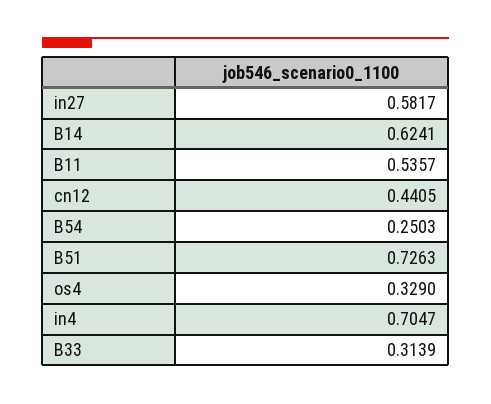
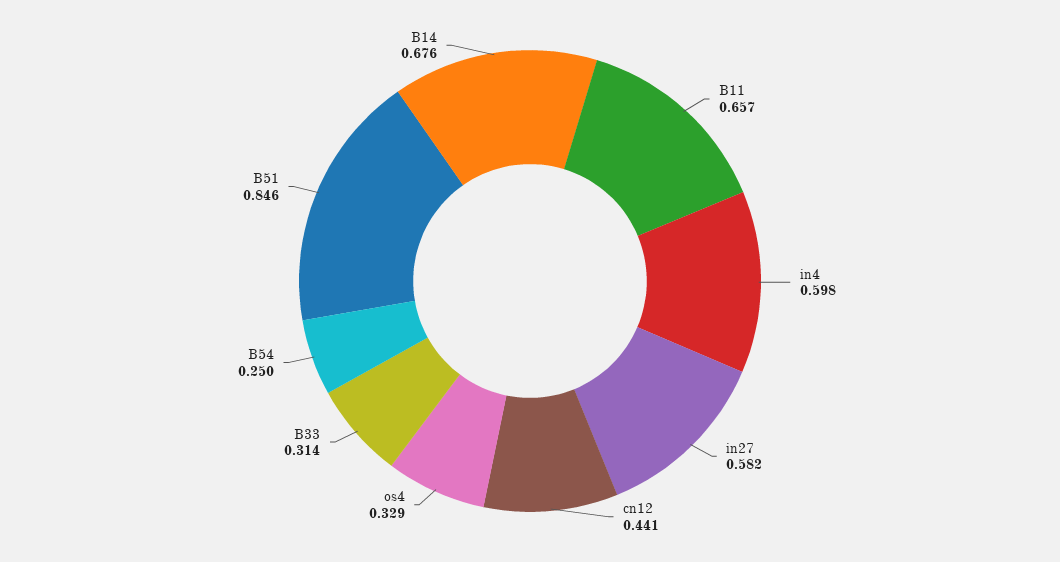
B14: 0.6241 -> 0.676
B11: 0.5357 -> 0.657
B51: 0.7263 -> 0.846
in4: 0.7047 -> 0.598

